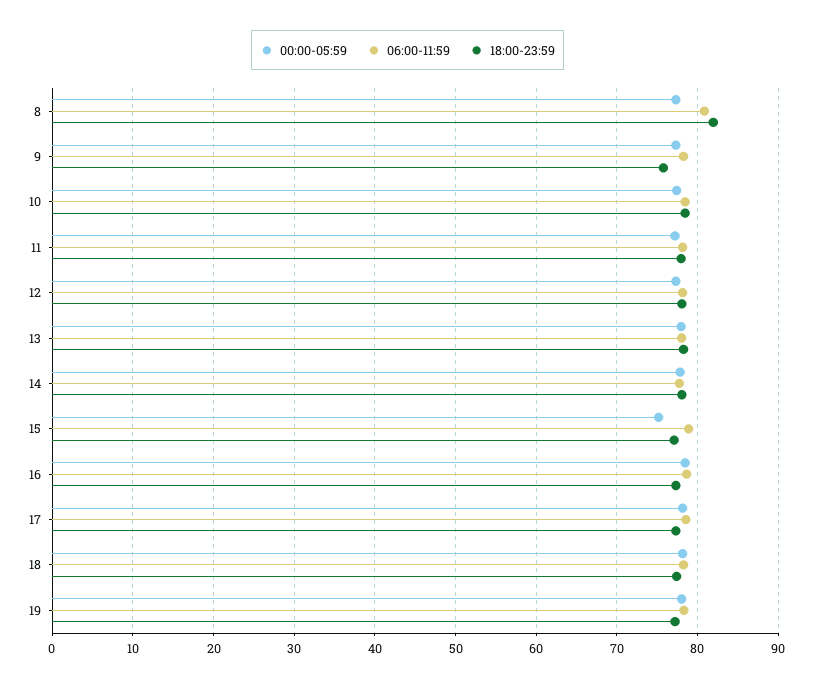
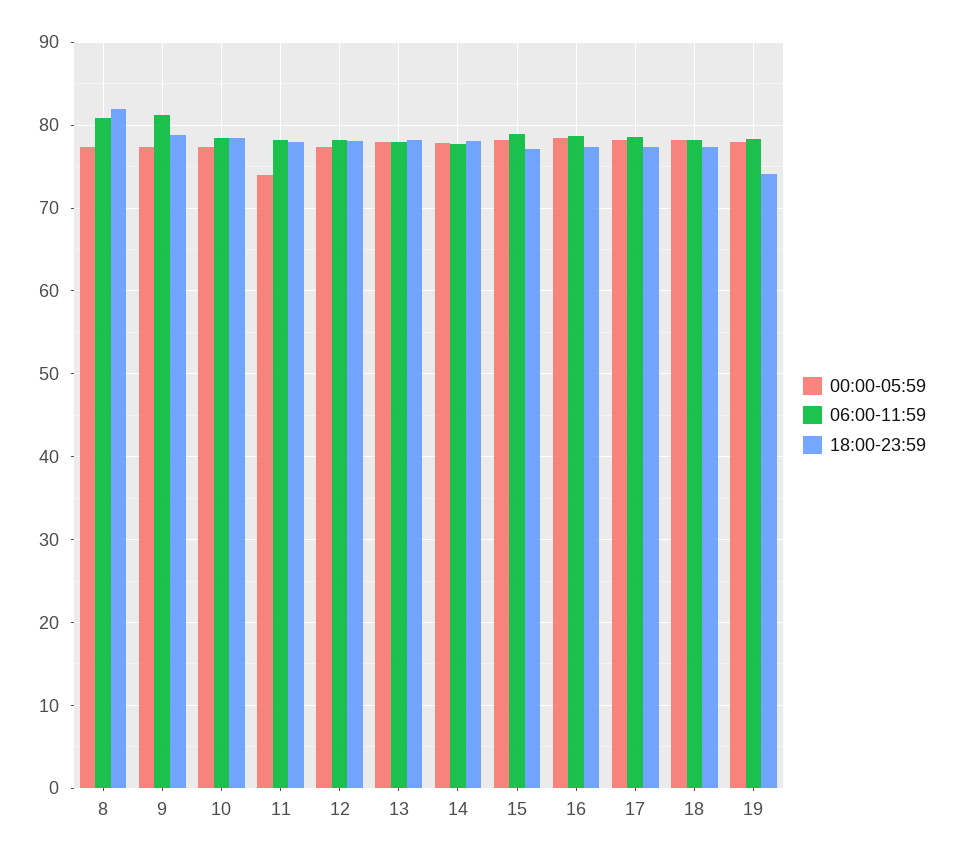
06:00-11:59, 9: 78 -> 81
18:00-23:59, 9: 76 -> 79
00:00-05:59, 11: 77 -> 74
00:00-05:59, 15: 75 -> 78
18:00-23:59, 19: 77 -> 74

